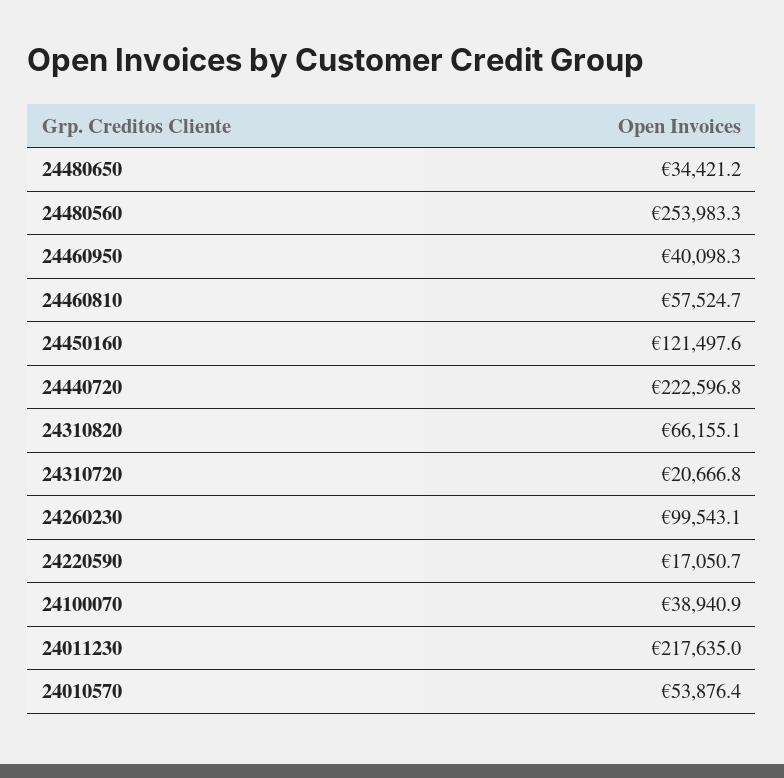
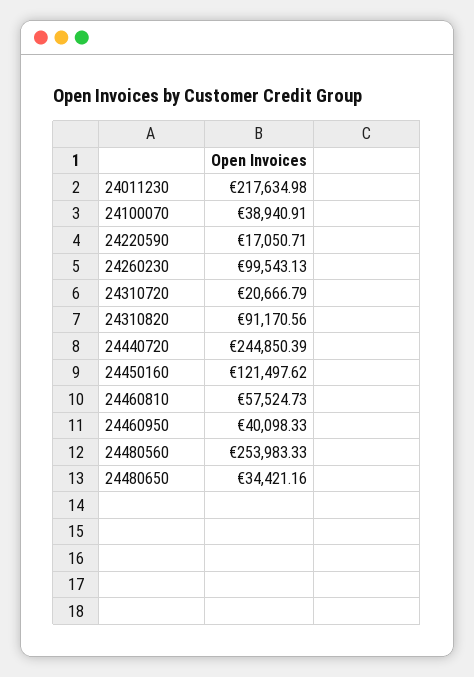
24440720: 222596.8 -> 244850.39
24310820: 66155.1 -> 91170.56
24010570: 53876.4 -> none

